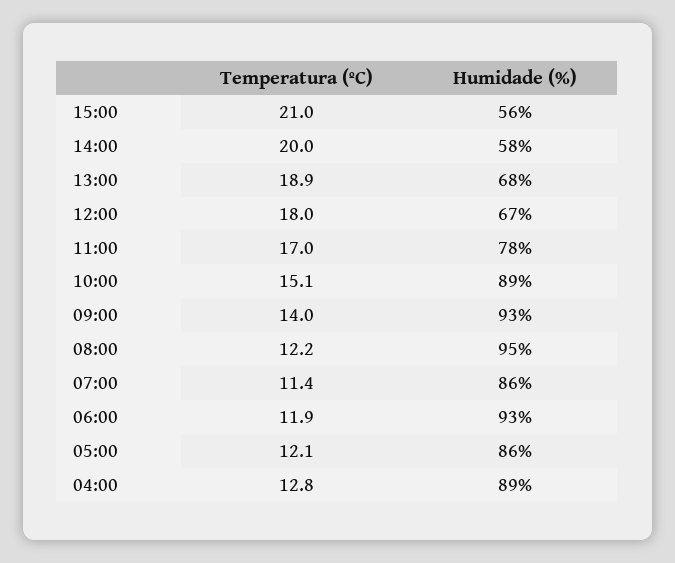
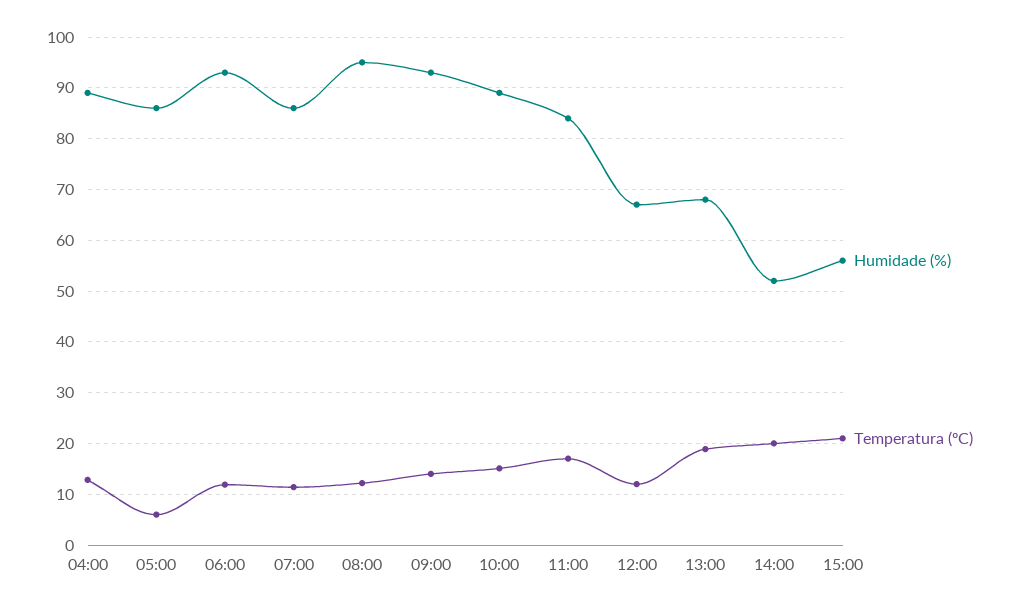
Humidade (%), 14:00: 58 -> 52
Temperatura (ºC), 12:00: 18 -> 12
Humidade (%), 11:00: 78 -> 84
Temperatura (ºC), 05:00: 12.1 -> 6

